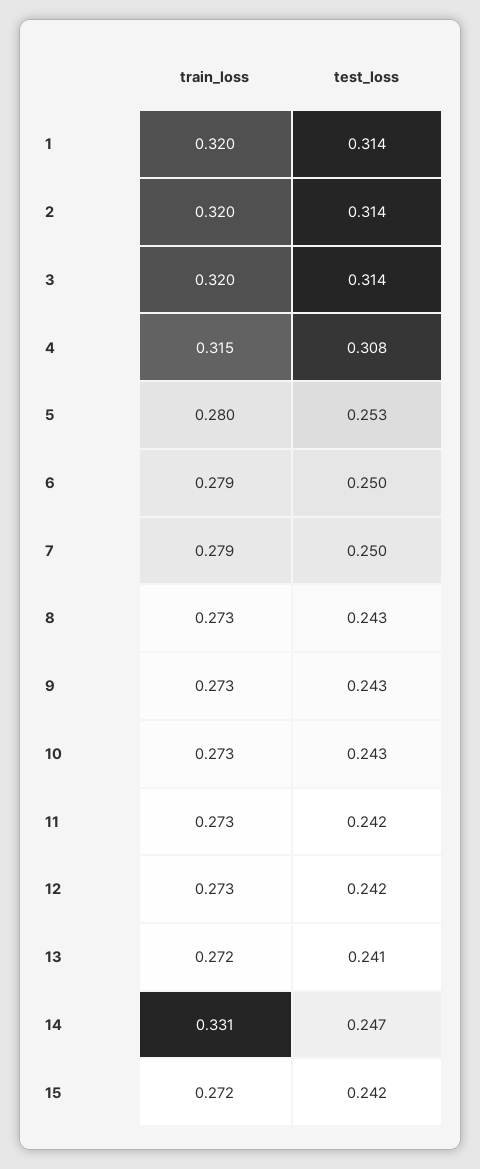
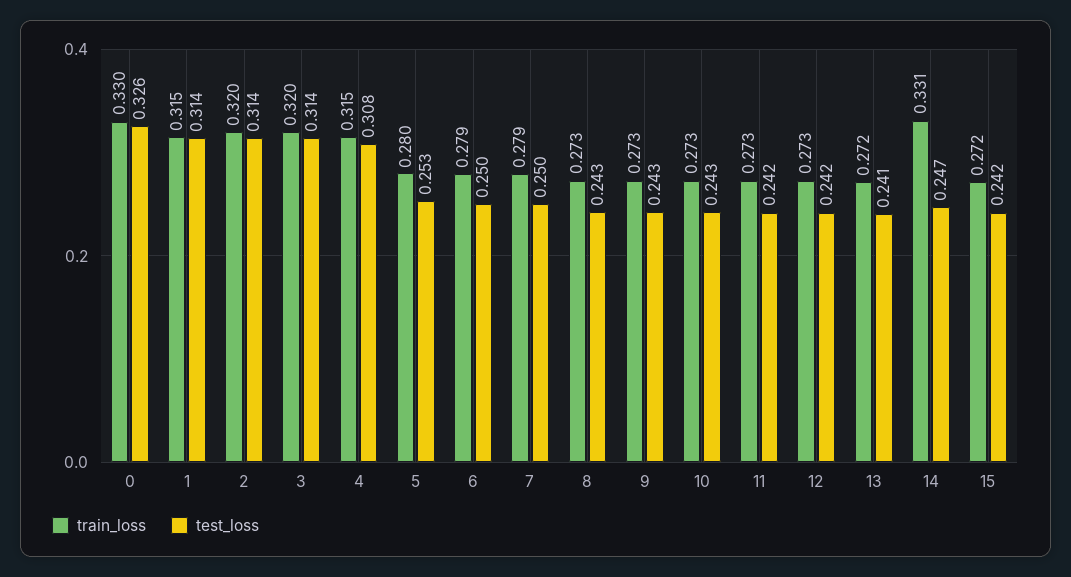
train_loss, 1: 0.32 -> 0.315
train_loss, 0: none -> 0.33
test_loss, 0: none -> 0.326

